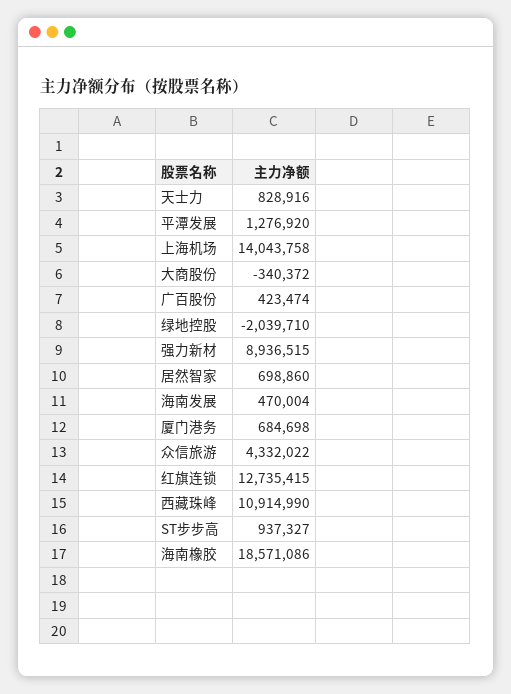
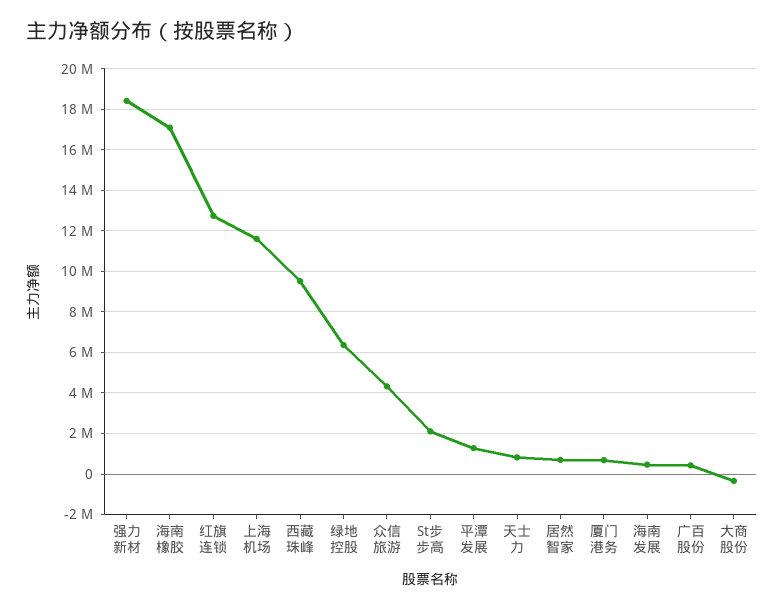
上海机场: 14043758 -> 11500000
绿地控股: -2039710 -> 6500000
强力新材: 8936515 -> 18500000
西藏珠峰: 10914990 -> 9500000
ST步步高: 937327 -> 2000000
海南橡胶: 18571086 -> 17000000

